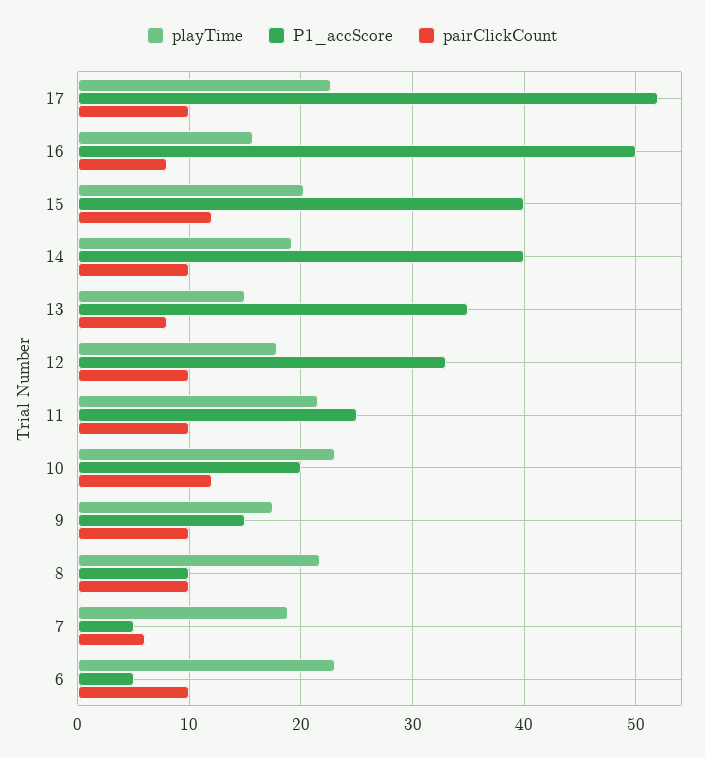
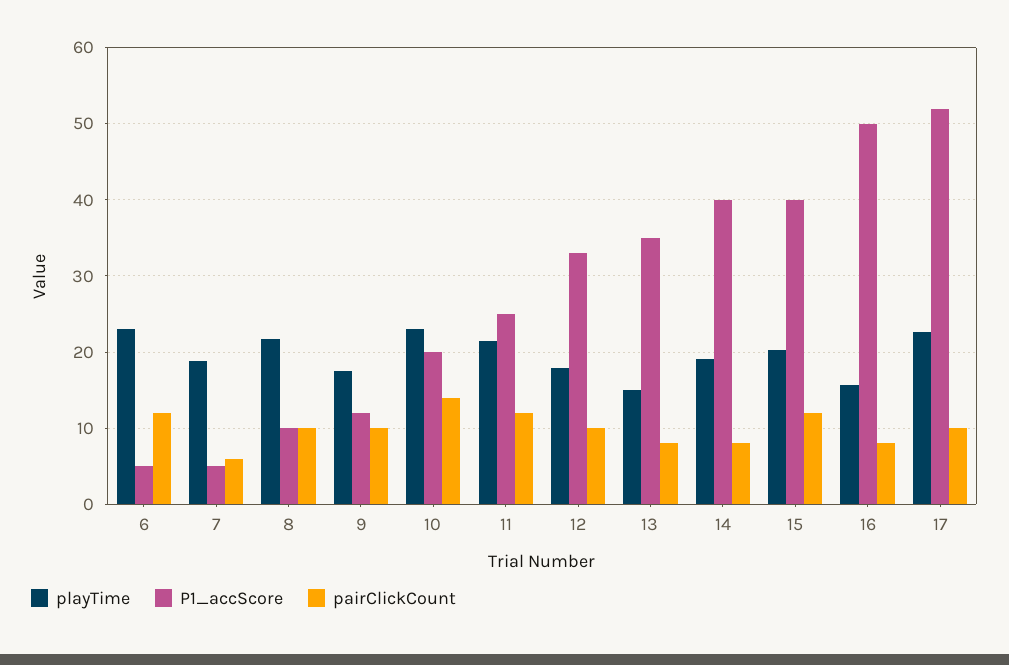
pairClickCount, 14: 10 -> 8
pairClickCount, 11: 10 -> 12
pairClickCount, 10: 12 -> 14
P1_accScore, 9: 15 -> 12
pairClickCount, 6: 10 -> 12

